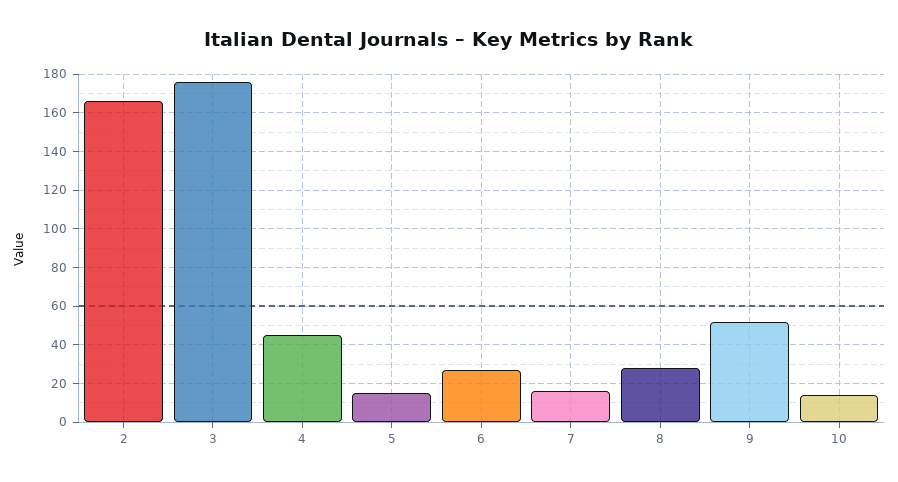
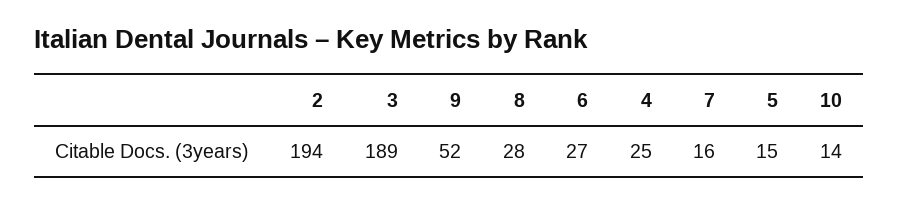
2: 165 -> 194
3: 175 -> 189
4: 45 -> 25

